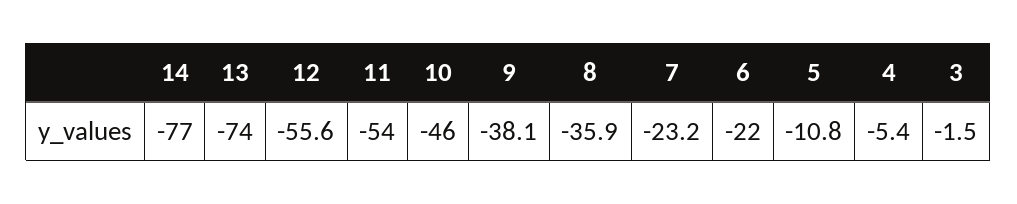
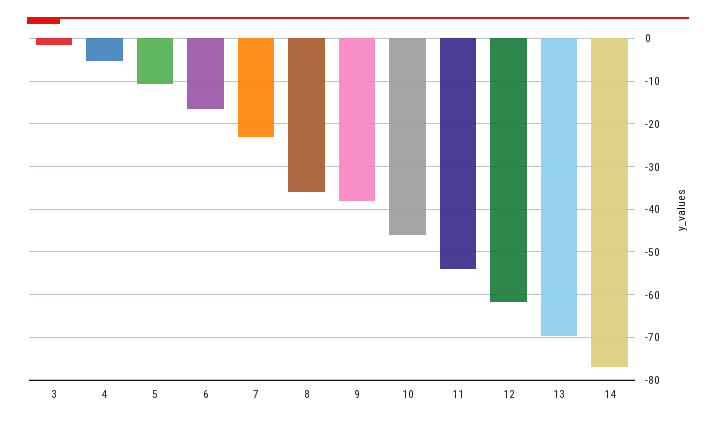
13: -74 -> -70
12: -55.6 -> -62
6: -22 -> -16

